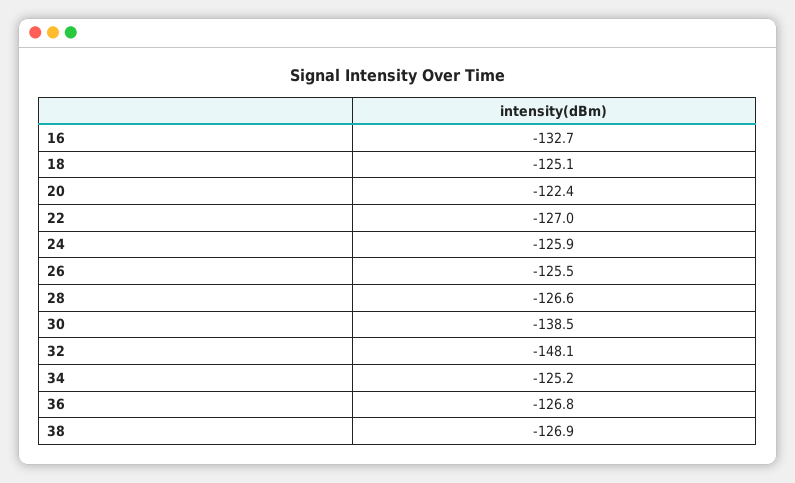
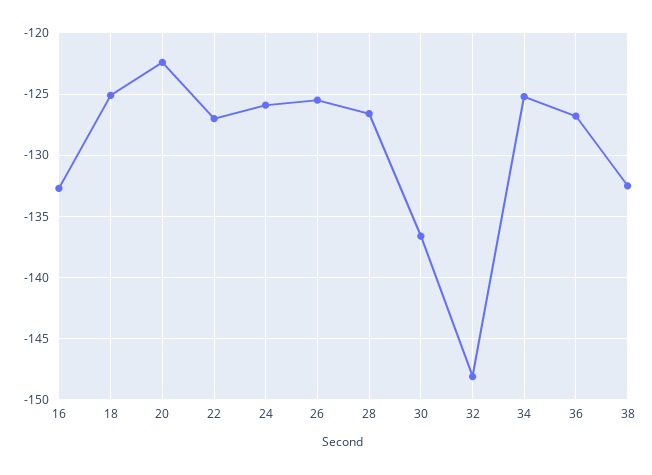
30: -138.5 -> -136.5
38: -126.9 -> -132.5

